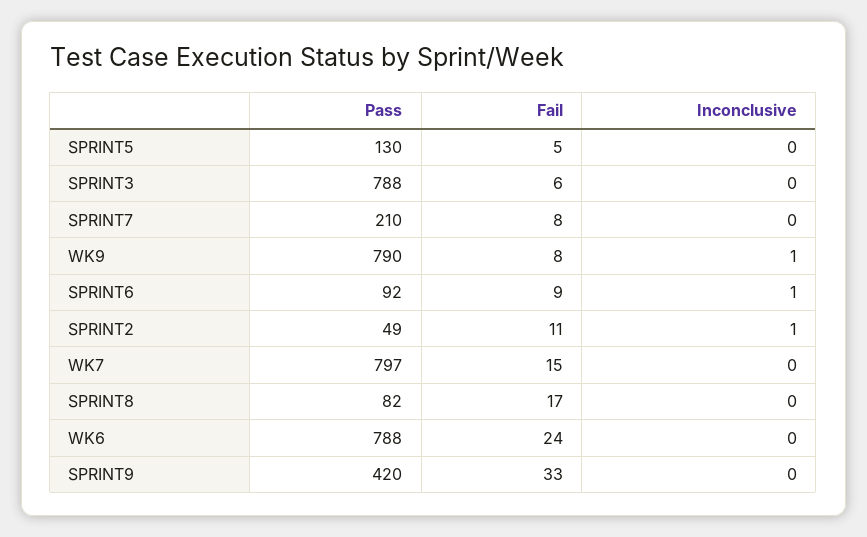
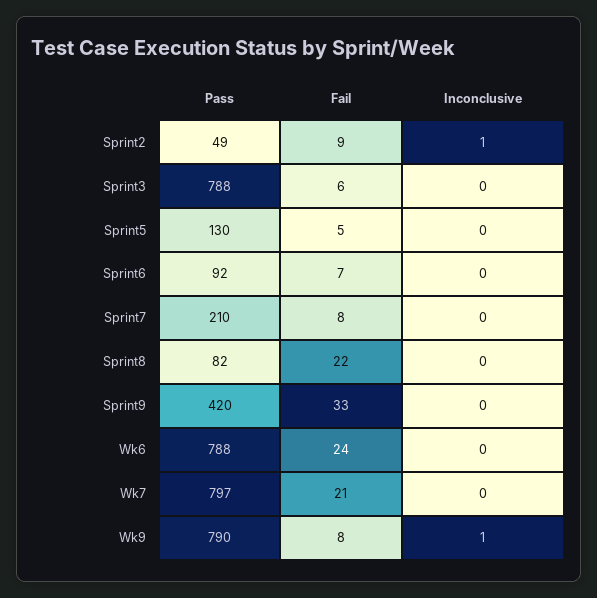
Fail, SPRINT6: 9 -> 7
Inconclusive, SPRINT6: 1 -> 0
Fail, SPRINT2: 11 -> 9
Fail, WK7: 15 -> 21
Fail, SPRINT8: 17 -> 22

